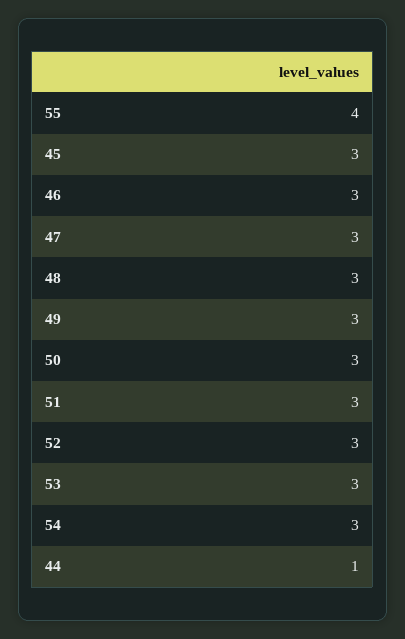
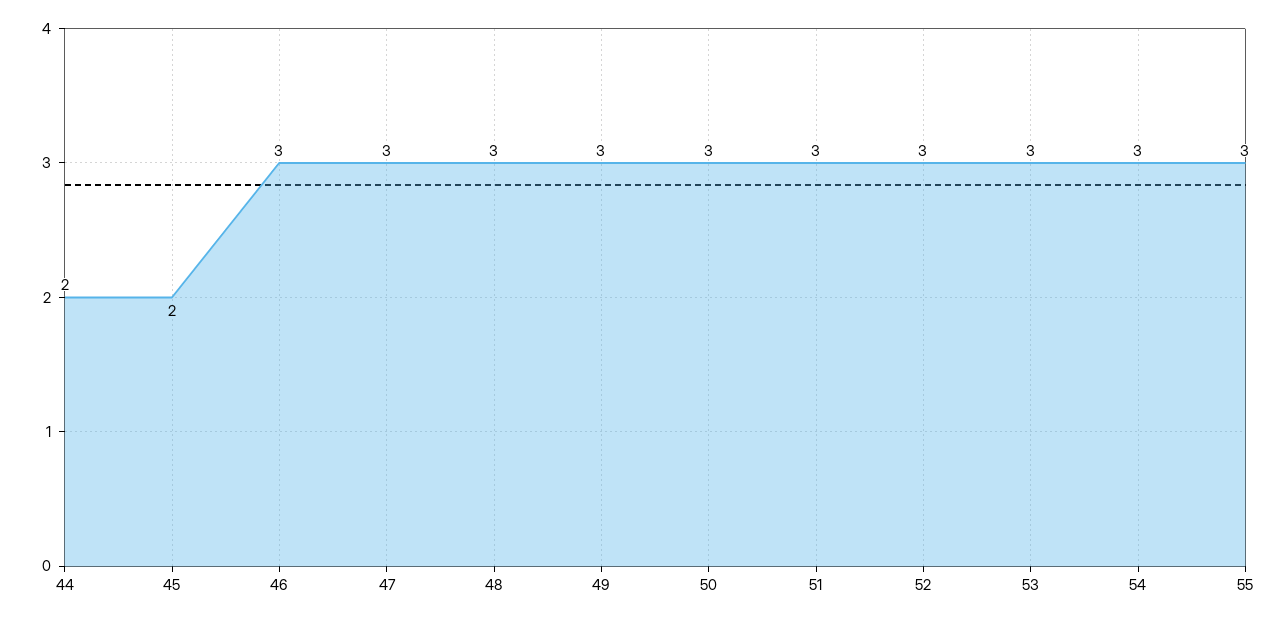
55: 4 -> 3
45: 3 -> 2
44: 1 -> 2

